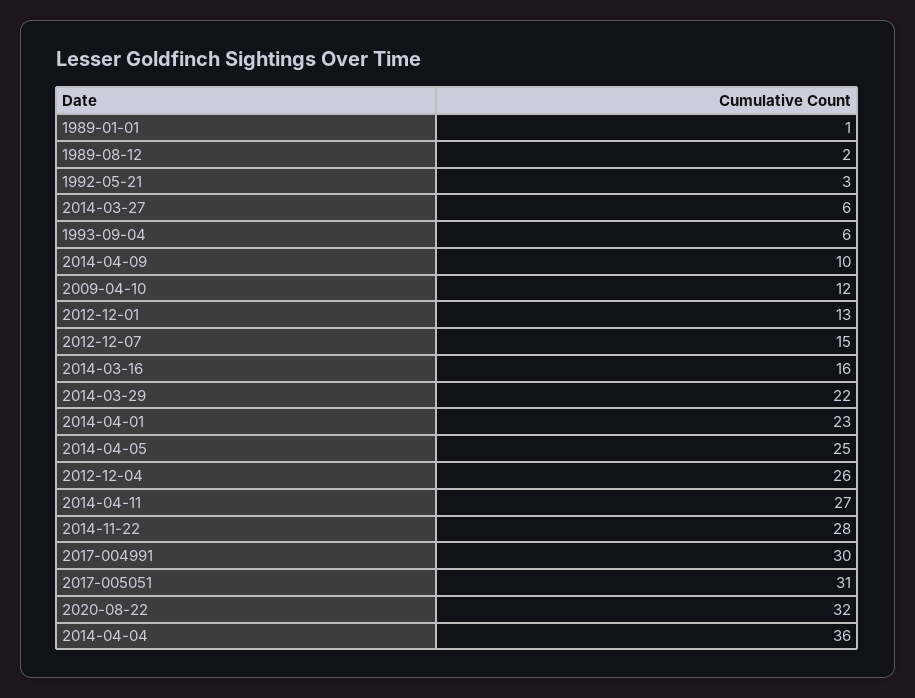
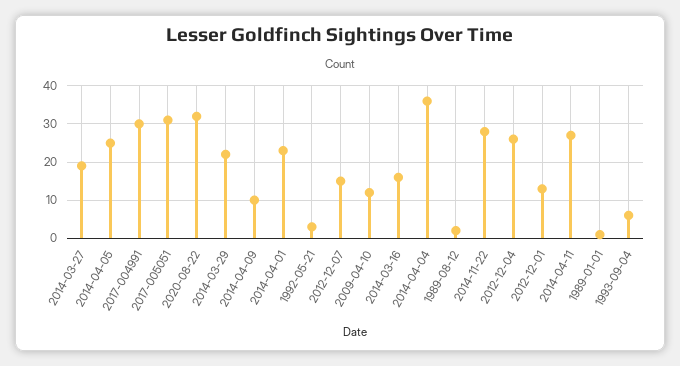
2014-03-27: 6 -> 20

